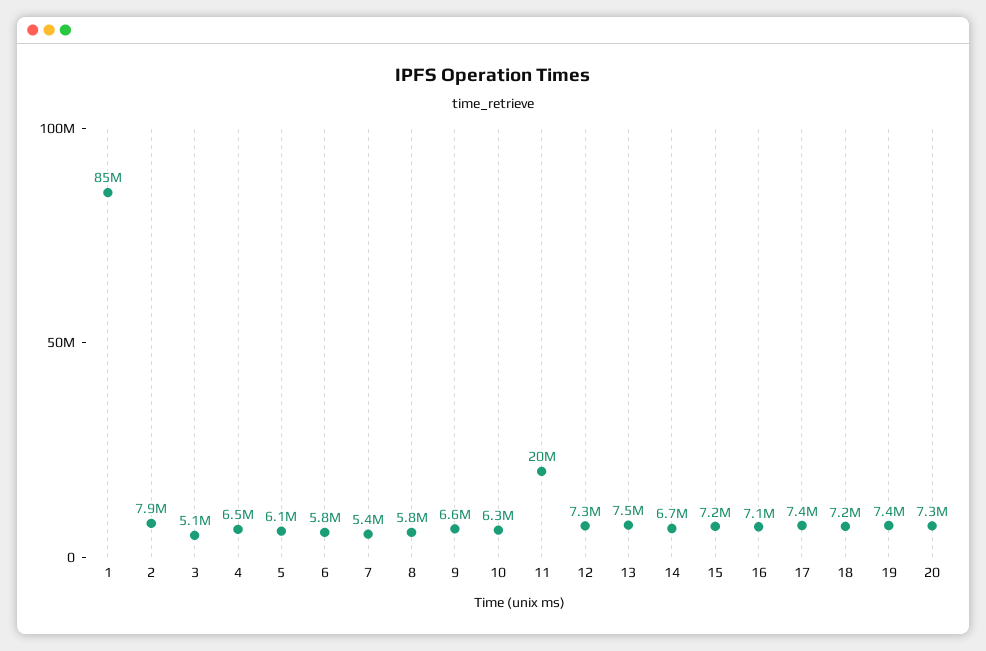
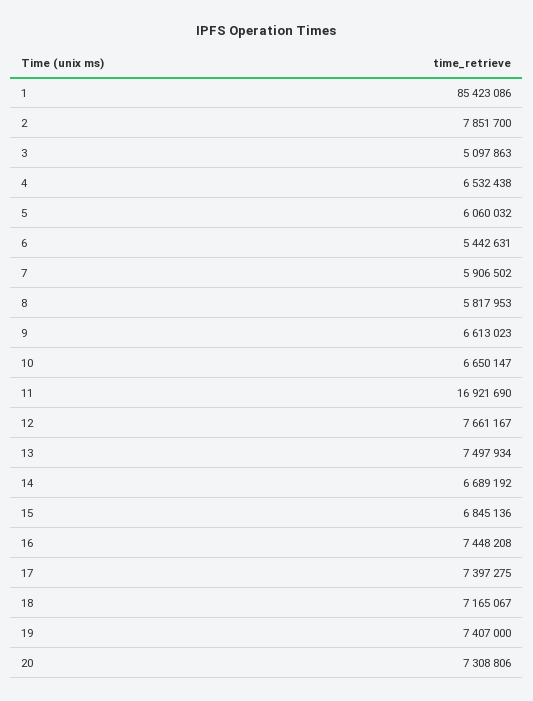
6: 5800000 -> 5442631
7: 5400000 -> 5906502
10: 6300000 -> 6650147
11: 20000000 -> 16921690
12: 7300000 -> 7661167
15: 7200000 -> 6845136
16: 7100000 -> 7448208

